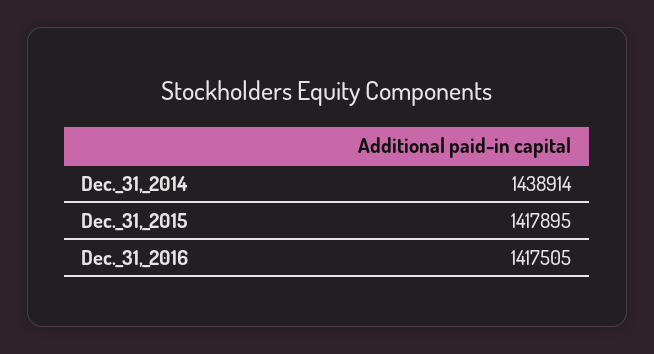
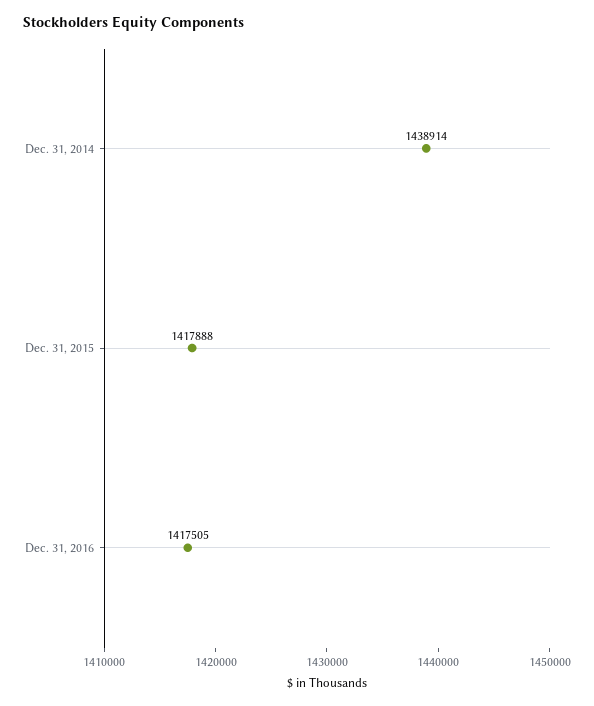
Dec._31,_2015: 1417895 -> 1417888

